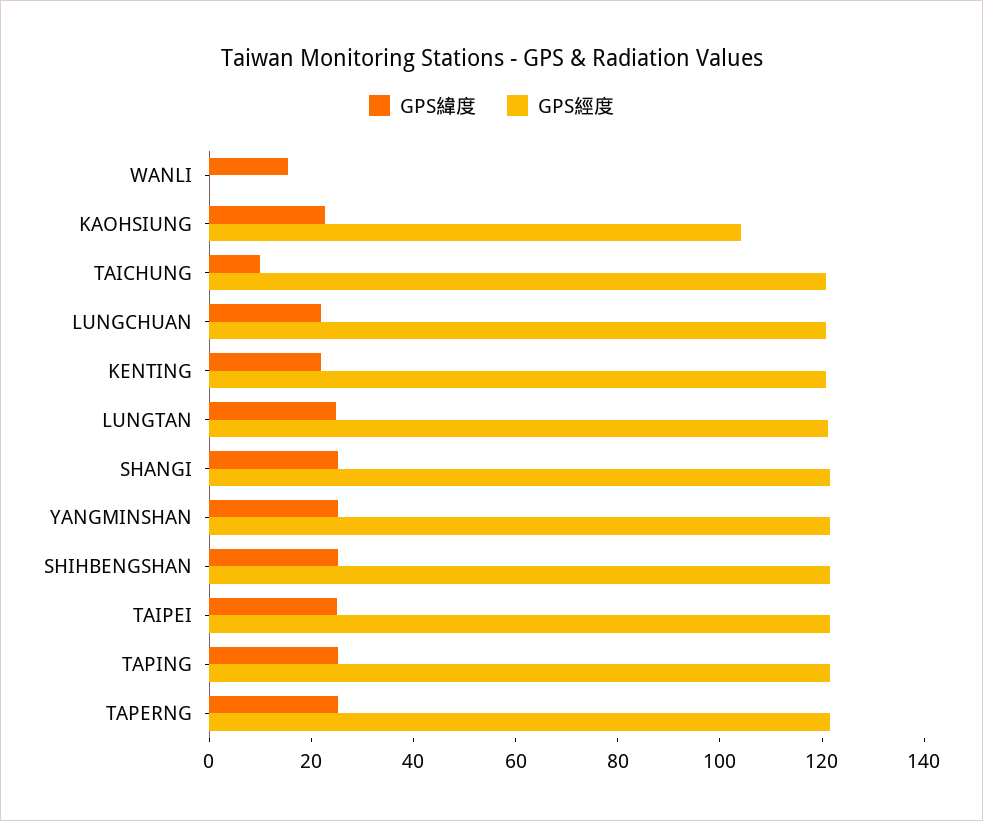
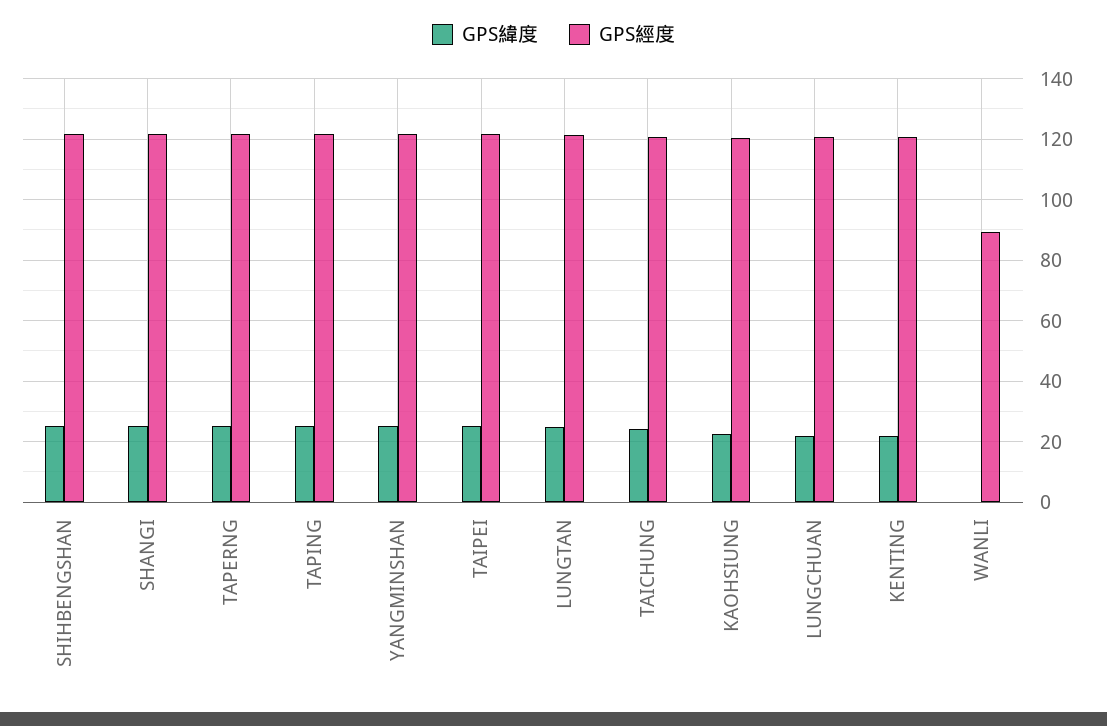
GPS緯度, WANLI: 15 -> 0
GPS經度, WANLI: 0 -> 90
GPS經度, KAOHSIUNG: 105 -> 120
GPS緯度, TAICHUNG: 10 -> 24

